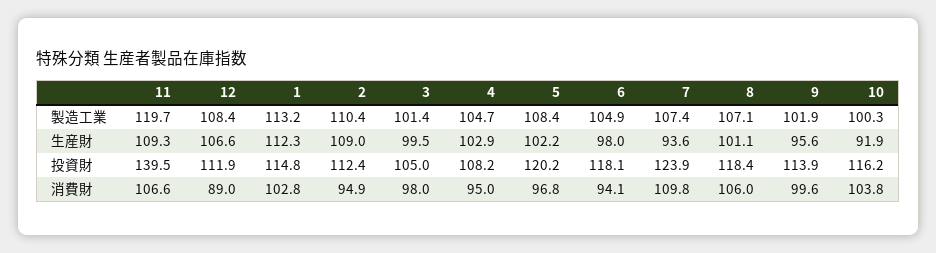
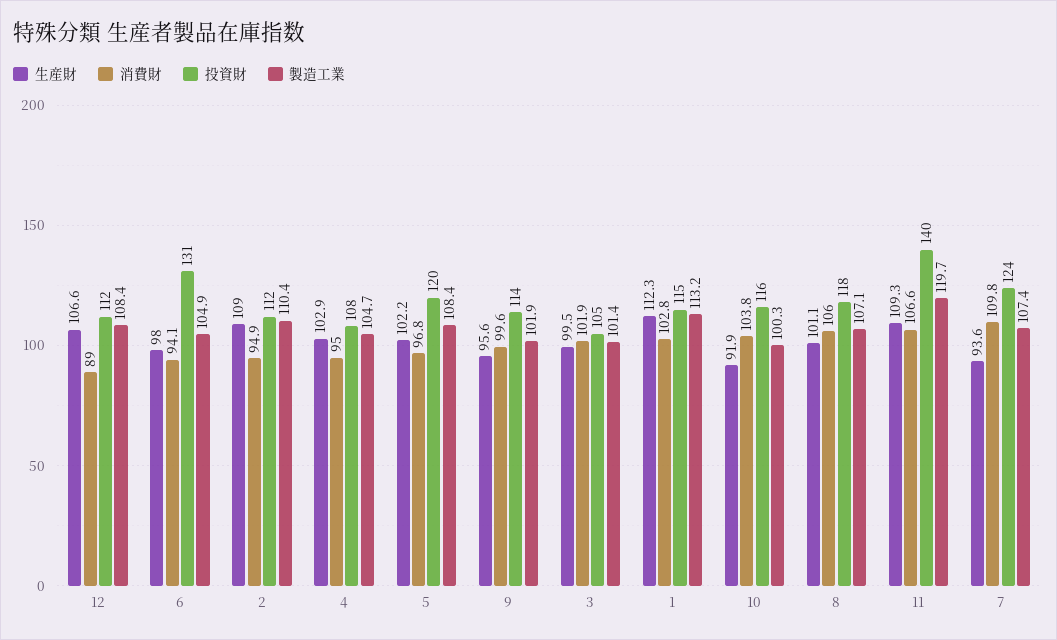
投資財, 6: 118.1 -> 131
消費財, 3: 98 -> 101.9

